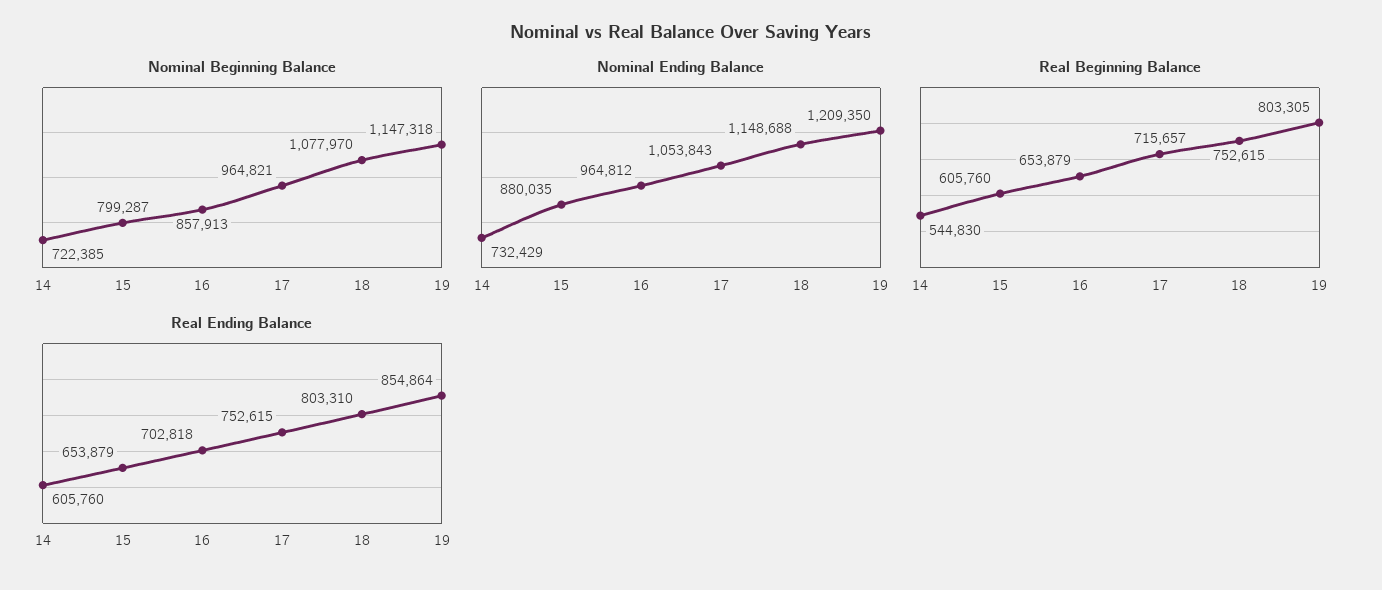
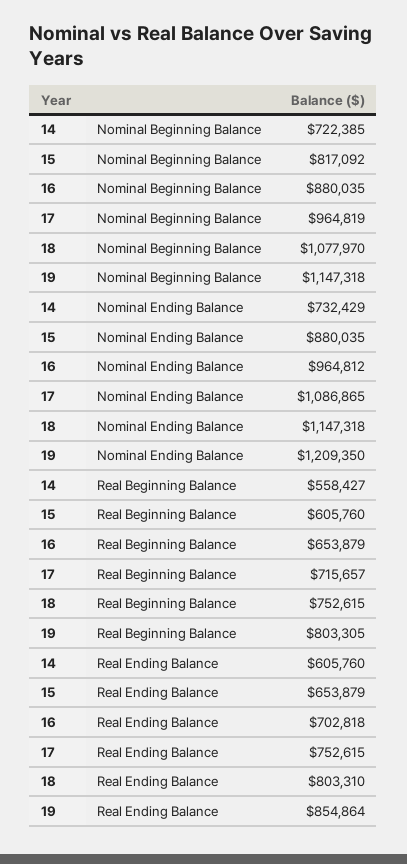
Nominal Beginning Balance, 15: 799287 -> 817092
Nominal Beginning Balance, 16: 857913 -> 880035
Nominal Beginning Balance, 17: 964821 -> 964819
Nominal Ending Balance, 17: 1053843 -> 1086865
Nominal Ending Balance, 18: 1148688 -> 1147318
Real Beginning Balance, 14: 544830 -> 558427

